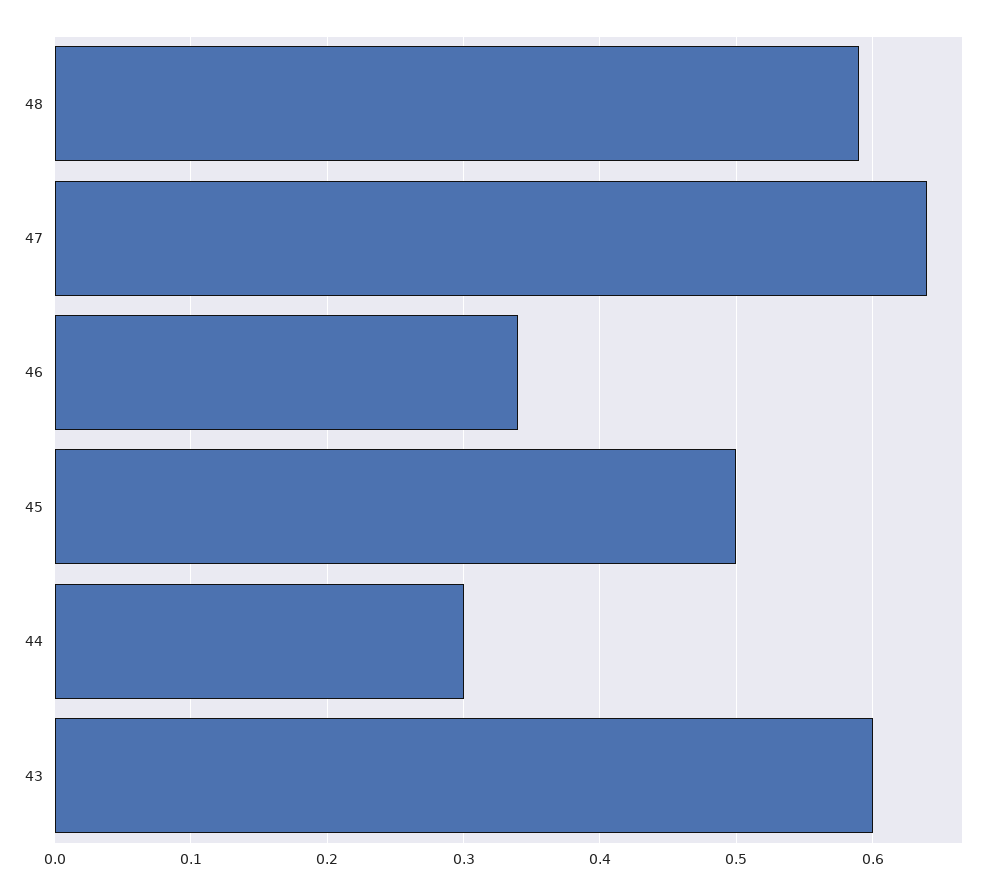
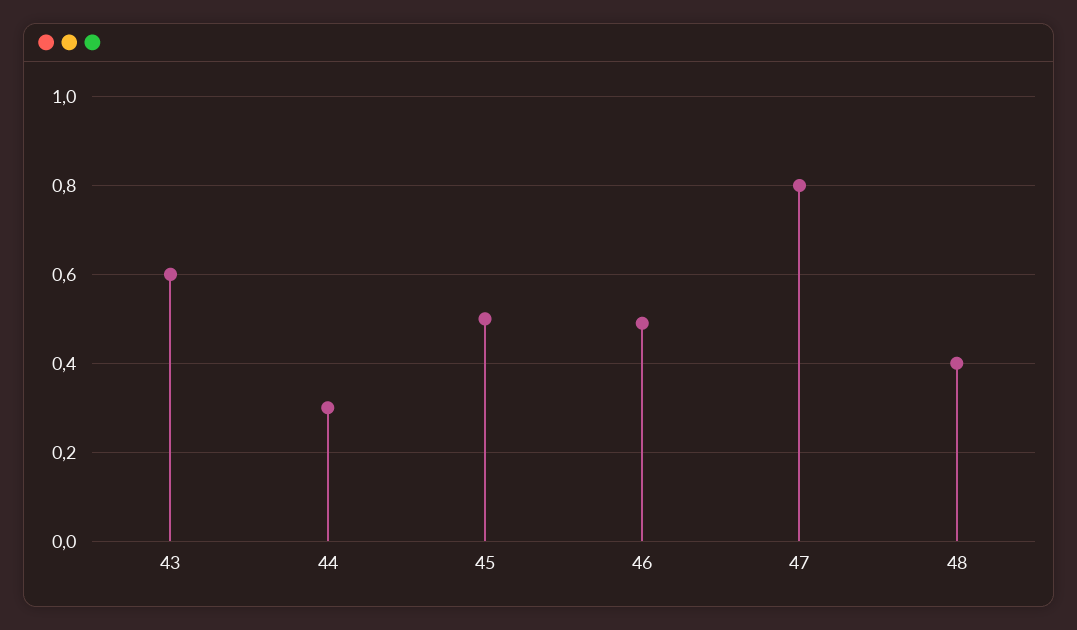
48: 0.59 -> 0.4
47: 0.64 -> 0.8
46: 0.34 -> 0.5

